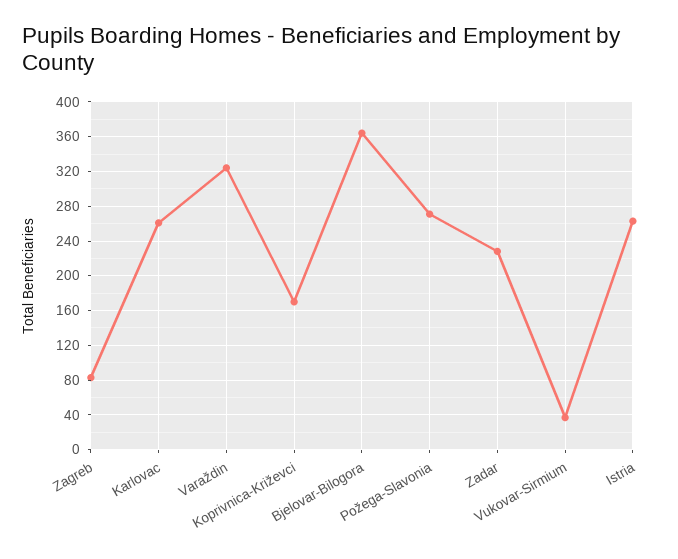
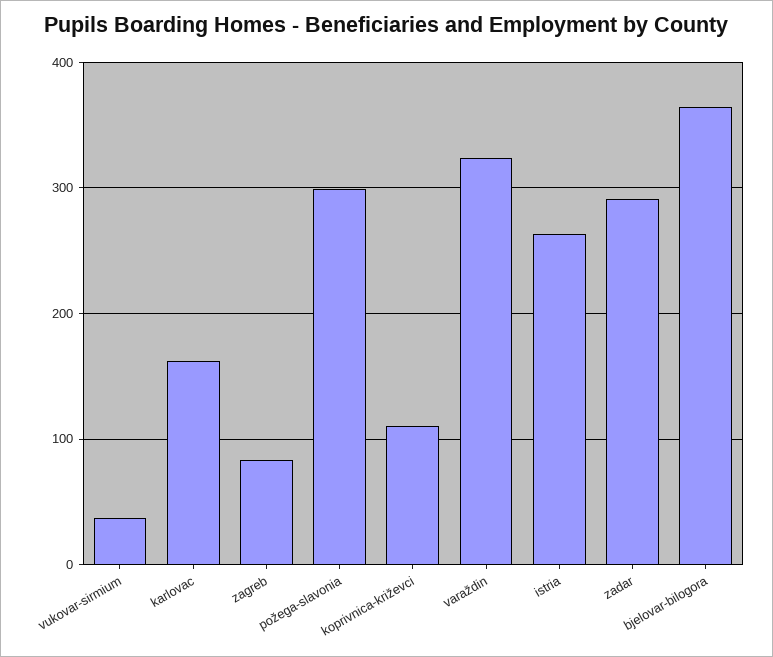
Karlovac: 260 -> 160
Koprivnica-Križevci: 170 -> 110
Požega-Slavonia: 270 -> 300
Zadar: 230 -> 290

